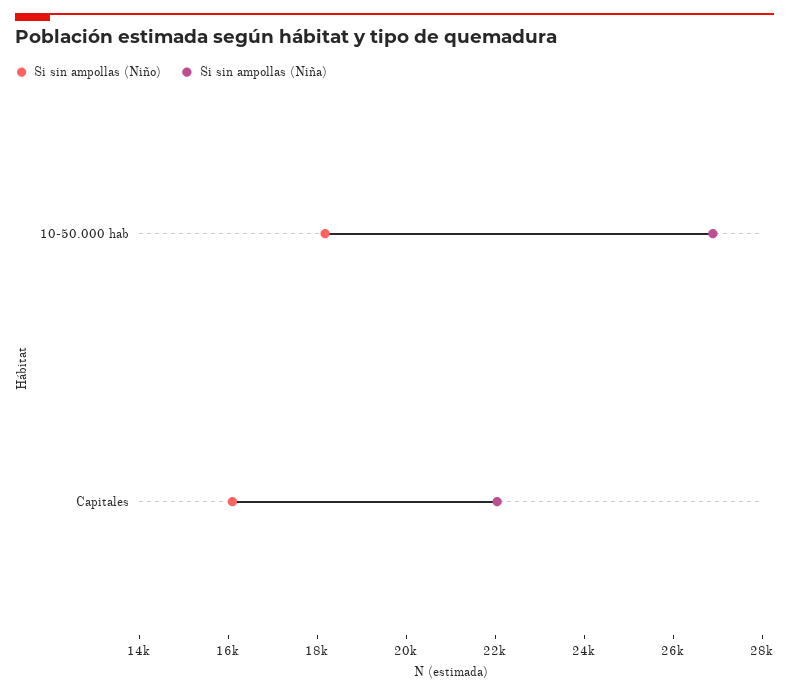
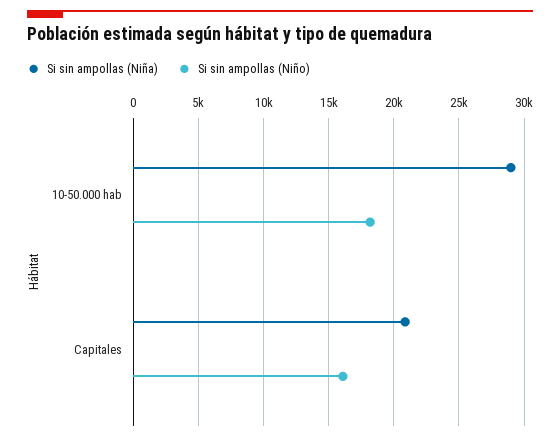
Si sin ampollas (Niña), 10-50.000 hab: 27000 -> 29000
Si sin ampollas (Niña), Capitales: 22000 -> 21000

